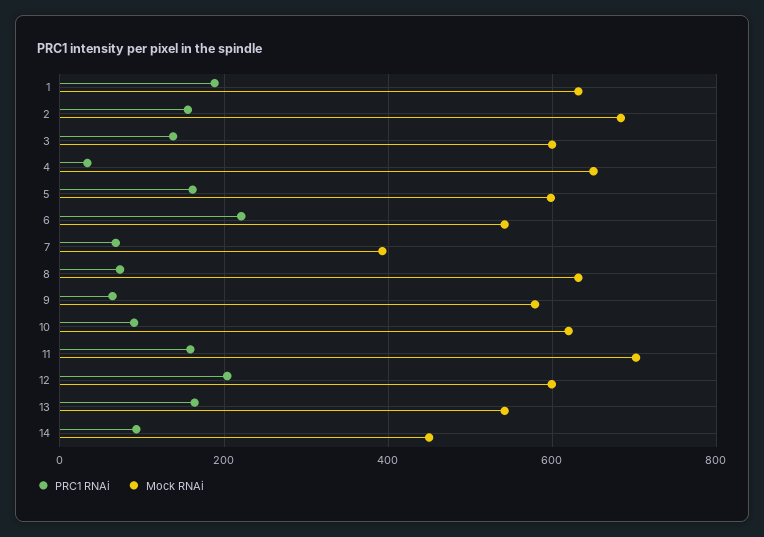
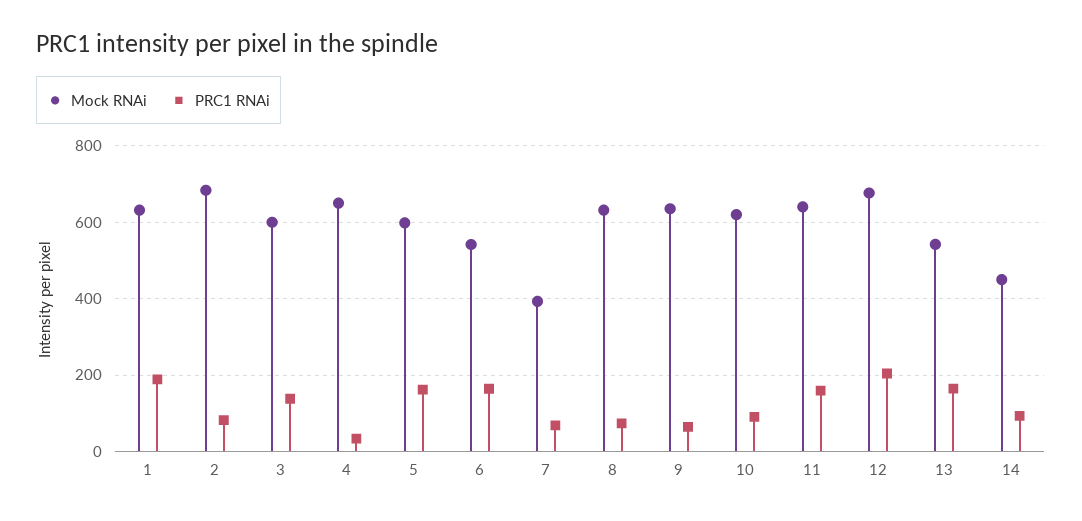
PRC1 RNAi, 2: 160 -> 80
PRC1 RNAi, 6: 220 -> 160
Mock RNAi, 9: 580 -> 640
Mock RNAi, 11: 700 -> 640
Mock RNAi, 12: 600 -> 680

